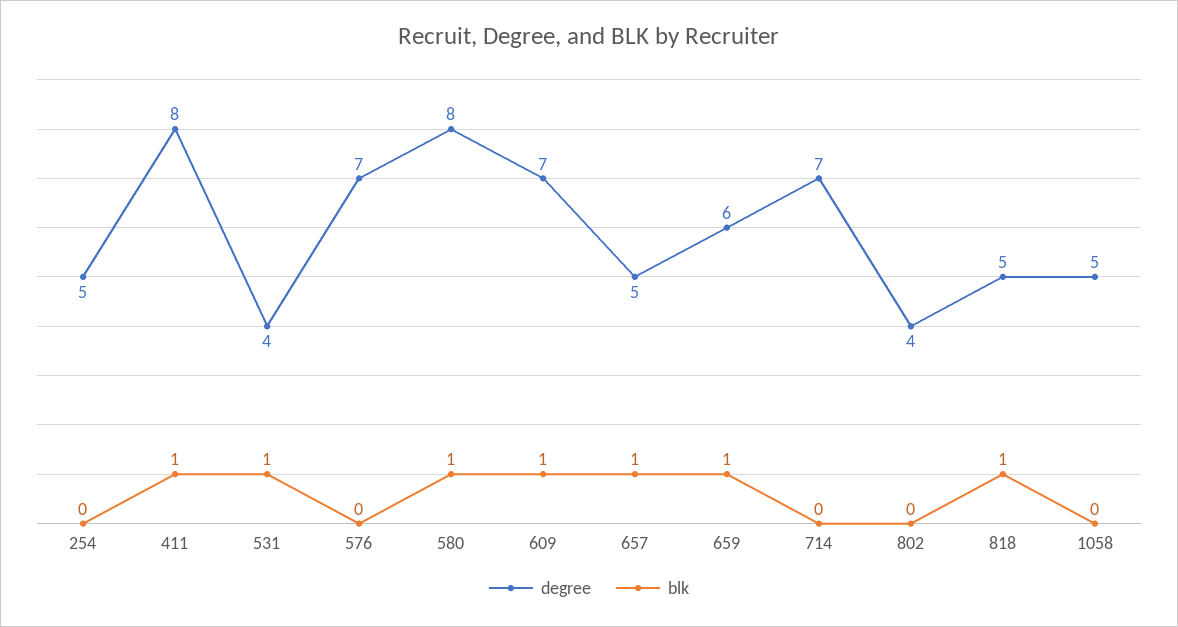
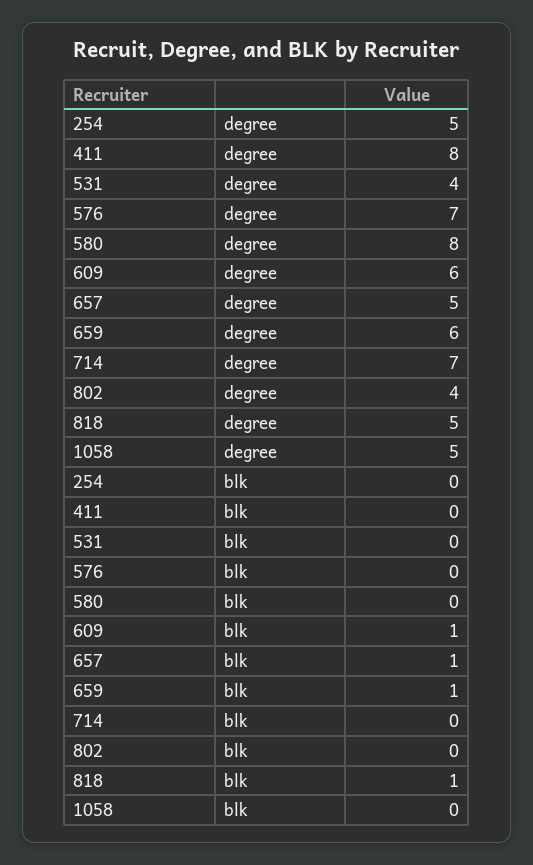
blk, 411: 1 -> 0
blk, 531: 1 -> 0
blk, 580: 1 -> 0
degree, 609: 7 -> 6

